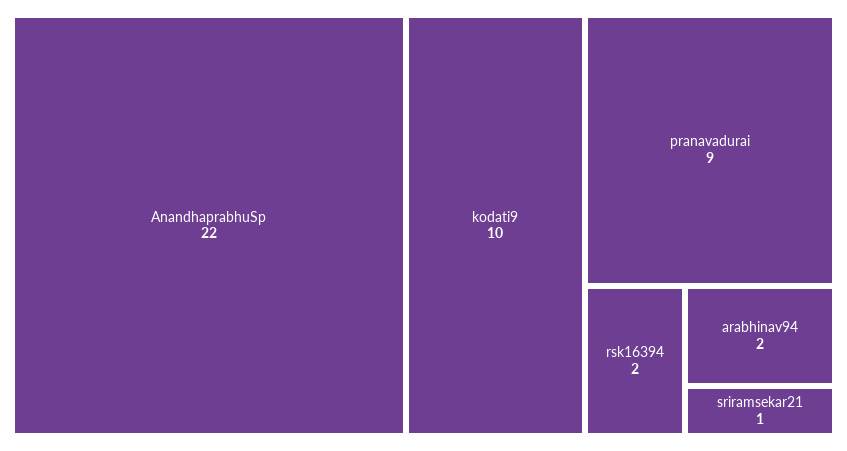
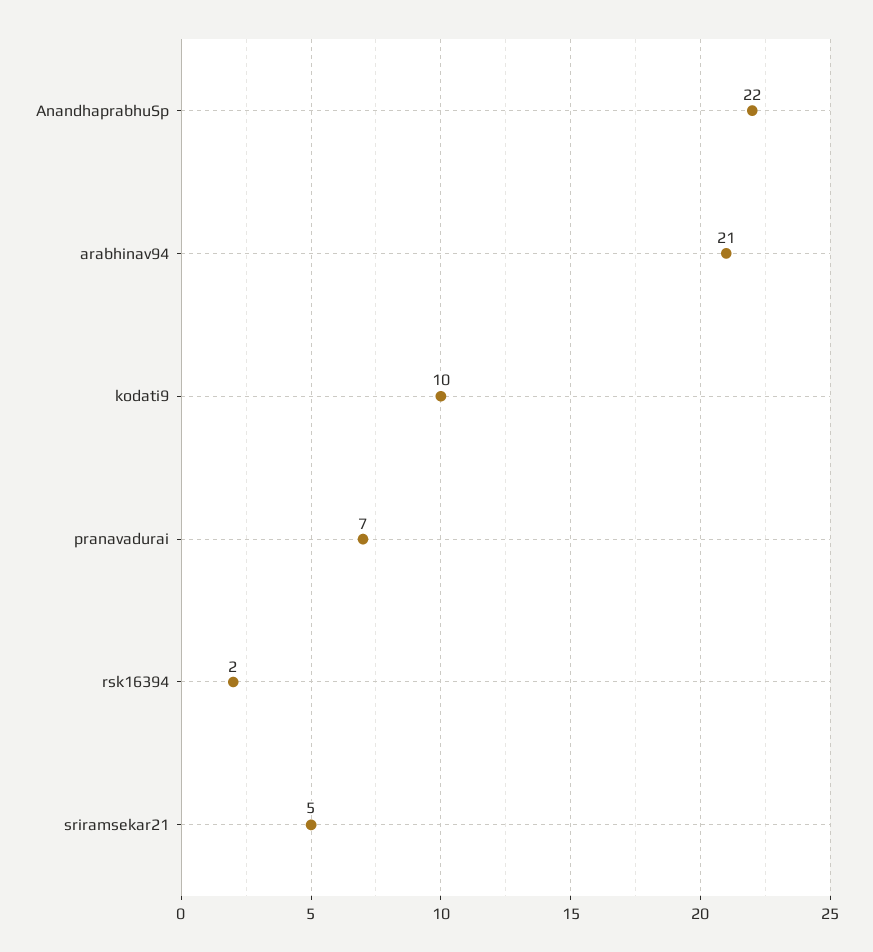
pranavadurai: 9 -> 7
arabhinav94: 2 -> 21
sriramsekar21: 1 -> 5

